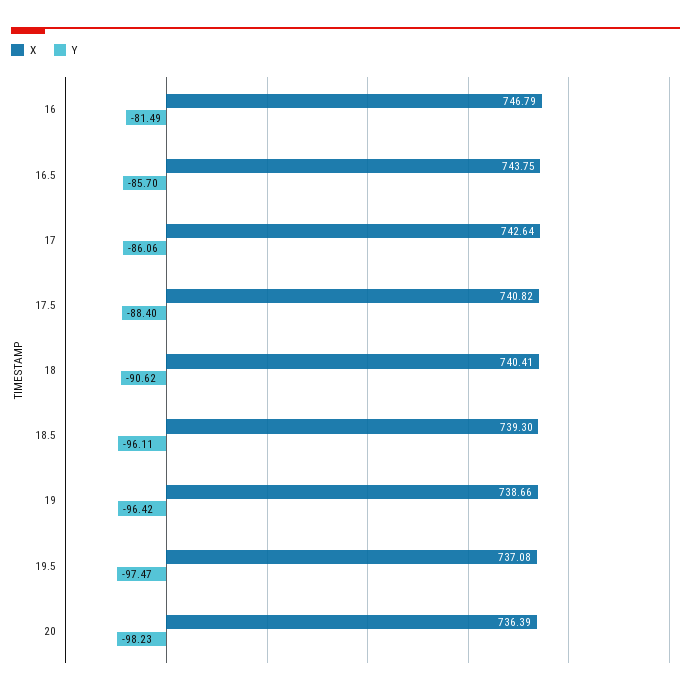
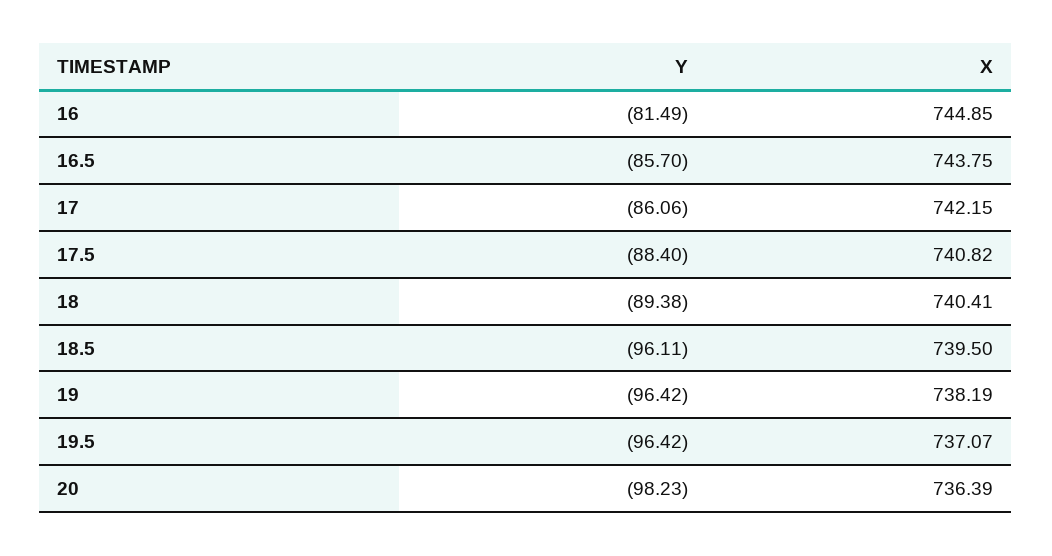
X, 16: 746.79 -> 744.85
X, 17: 742.64 -> 742.15
Y, 18: -90.62 -> -89.38
X, 18.5: 739.3 -> 739.5
X, 19: 738.66 -> 738.19
X, 19.5: 737.08 -> 737.07
Y, 19.5: -97.47 -> -96.42

